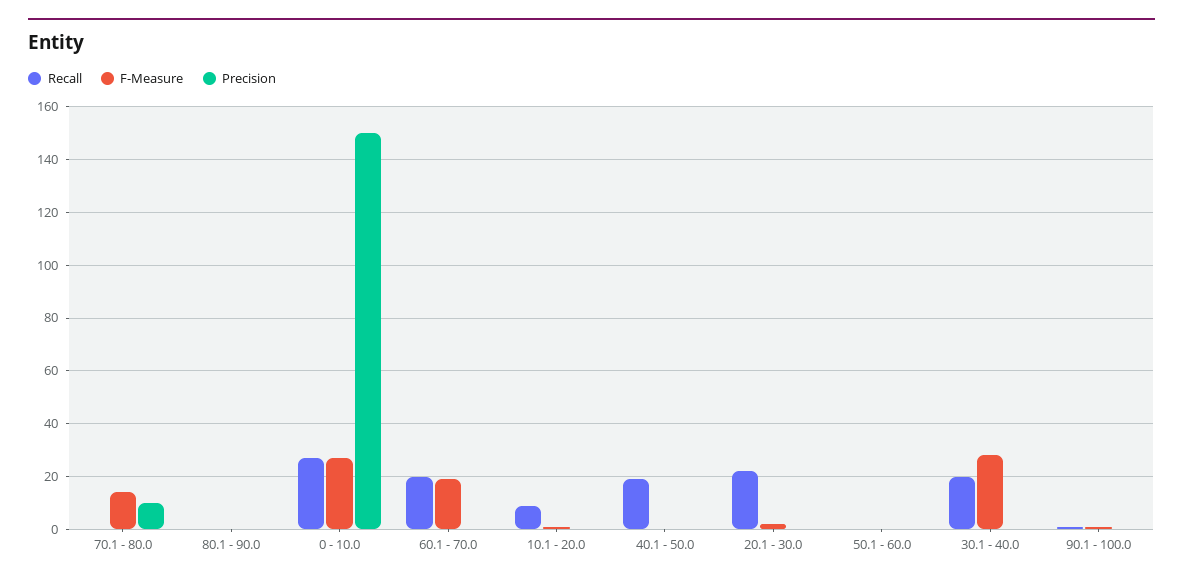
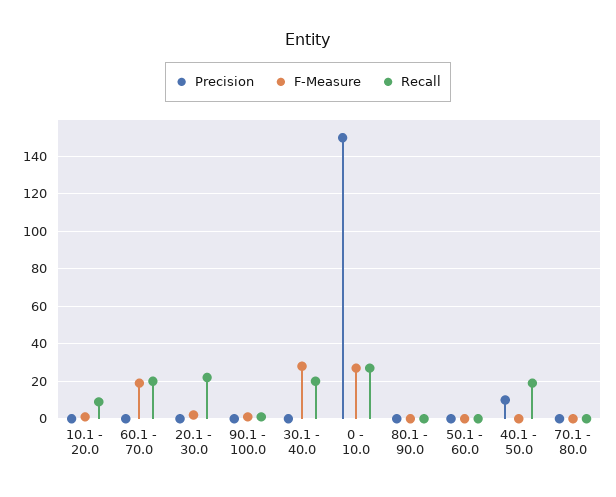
F-Measure, 70.1 - 80.0: 15 -> 0
Precision, 70.1 - 80.0: 10 -> 0
Precision, 40.1 - 50.0: 0 -> 10

